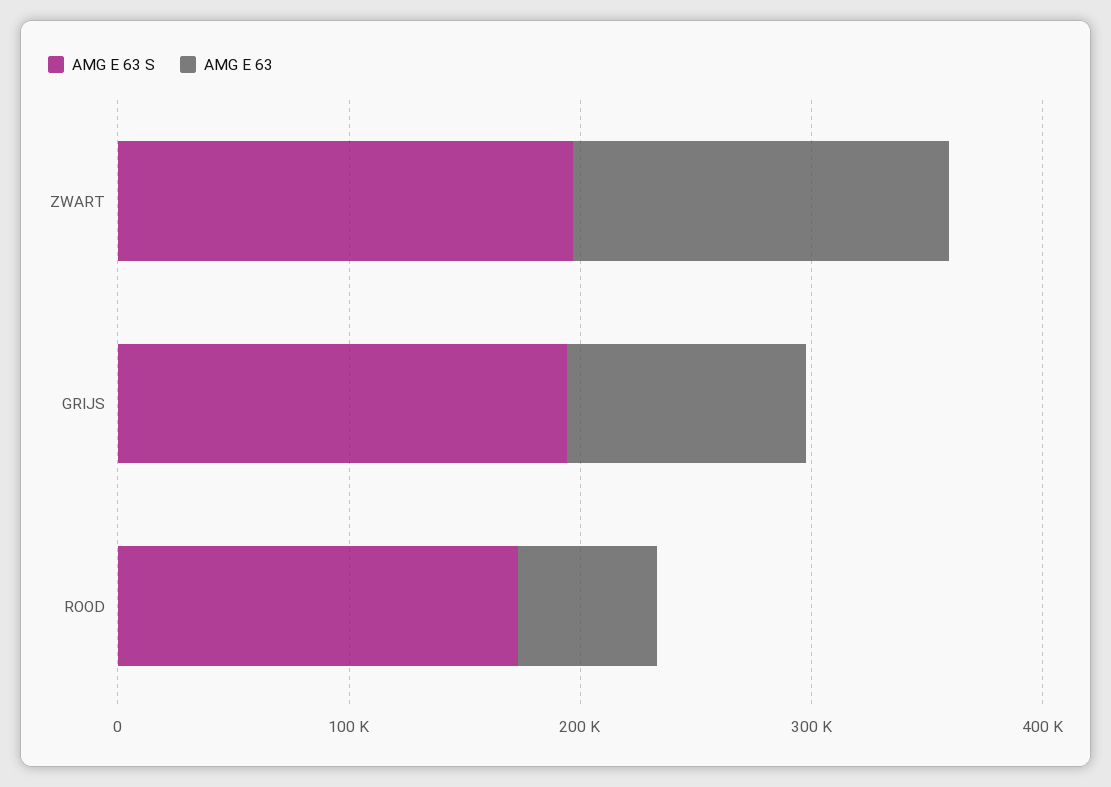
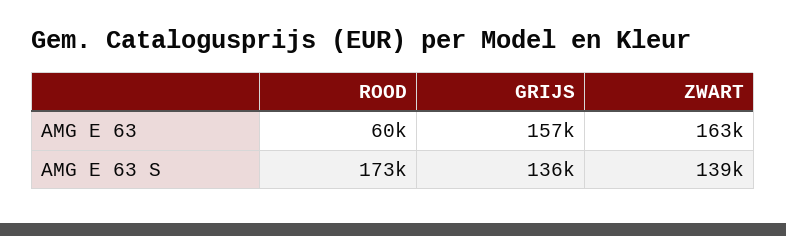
AMG E 63 S, ZWART: 200000 -> 139000
AMG E 63 S, GRIJS: 200000 -> 136000
AMG E 63, GRIJS: 100000 -> 157000

